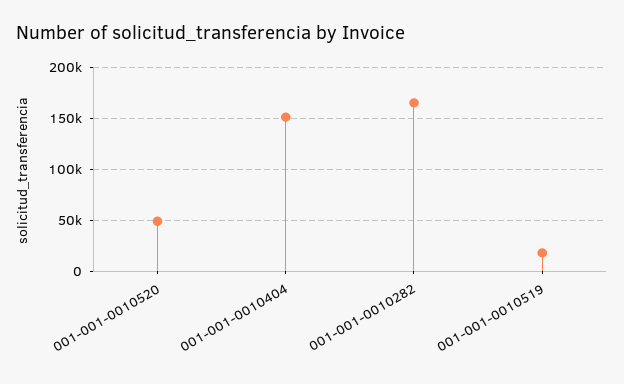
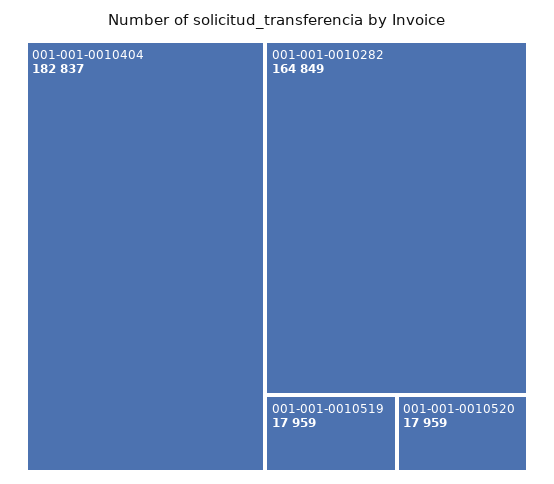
001-001-0010520: 50000 -> 17959
001-001-0010404: 150000 -> 182837

